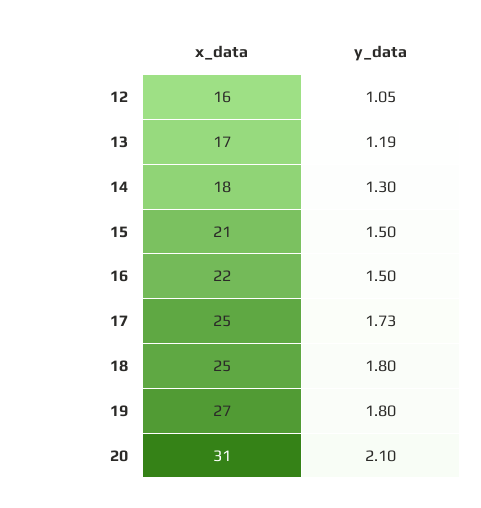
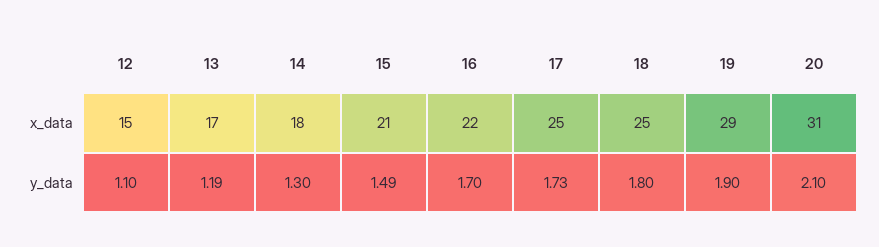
x_data, 12: 16 -> 15
y_data, 12: 1.05 -> 1.1
y_data, 15: 1.5 -> 1.49
y_data, 16: 1.5 -> 1.7
x_data, 19: 27 -> 29
y_data, 19: 1.8 -> 1.9

